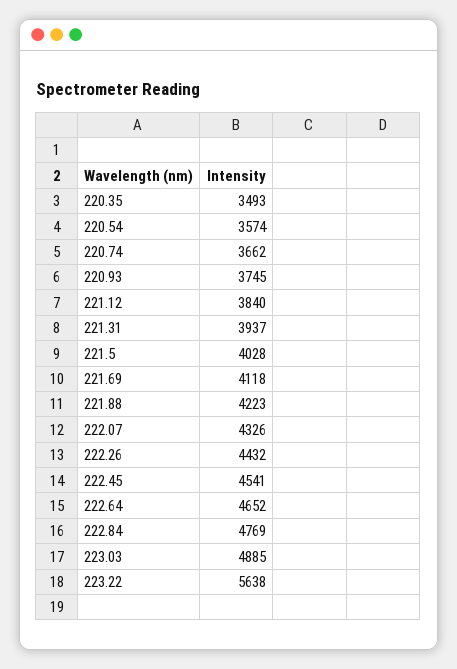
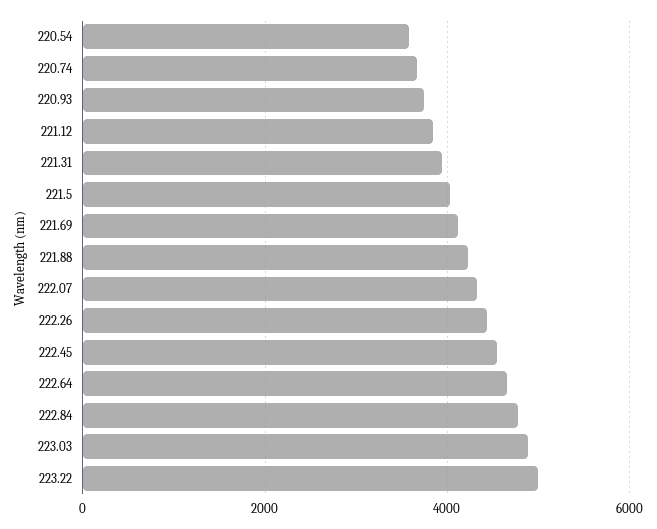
220.35: 3493 -> none
223.22: 5638 -> 5000

